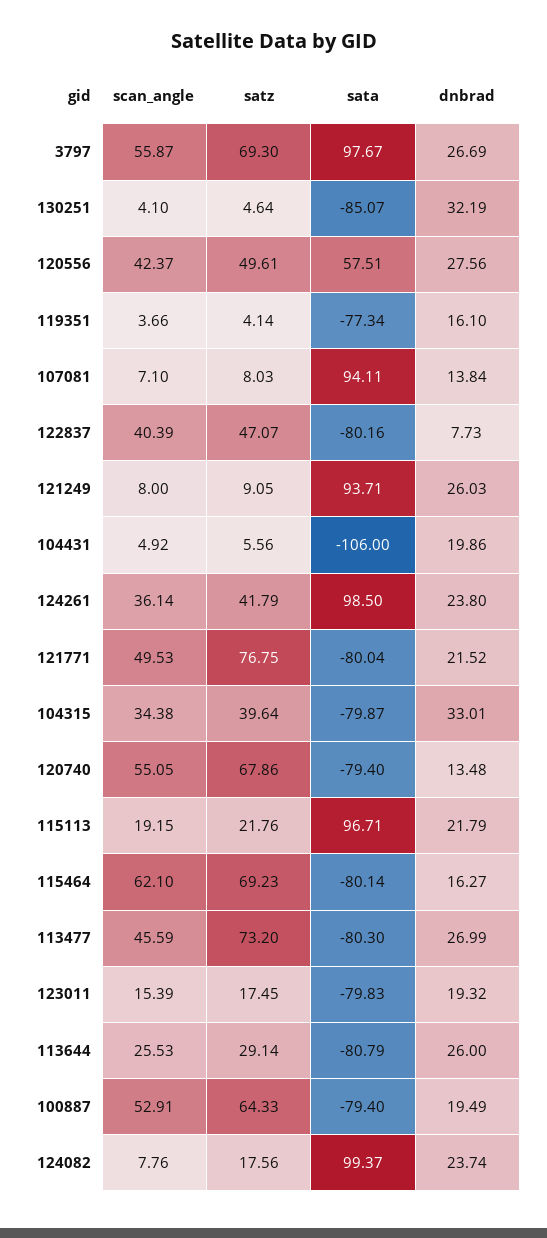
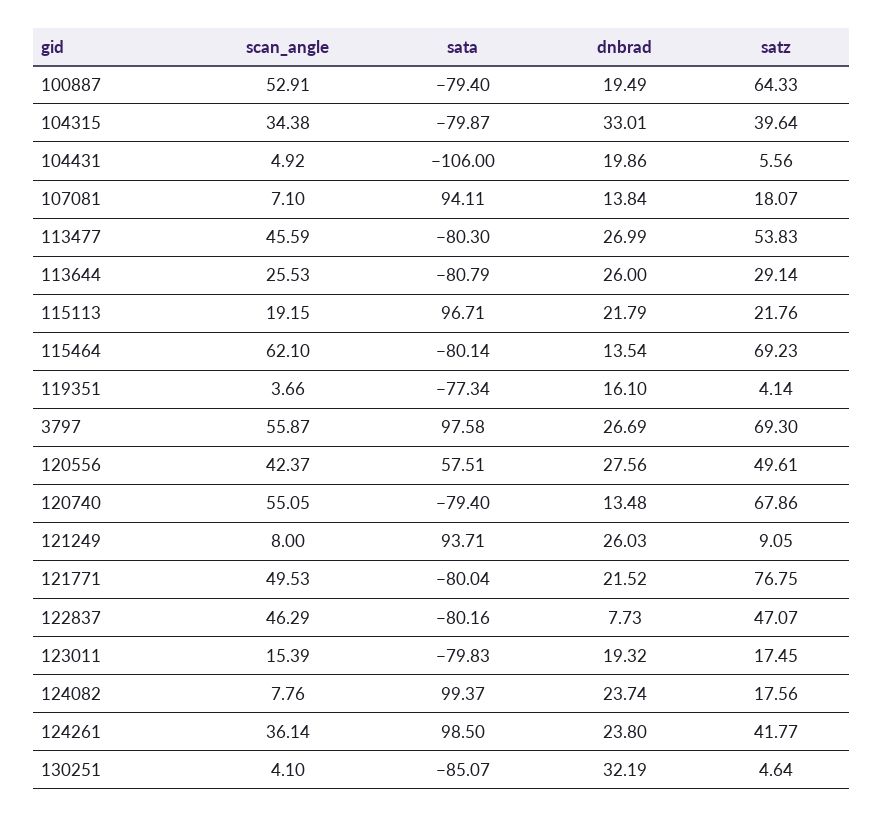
sata, 3797: 97.67 -> 97.58
satz, 107081: 8.03 -> 18.07
scan_angle, 122837: 40.39 -> 46.29
satz, 124261: 41.79 -> 41.77
dnbrad, 115464: 16.27 -> 13.54
satz, 113477: 73.2 -> 53.83

